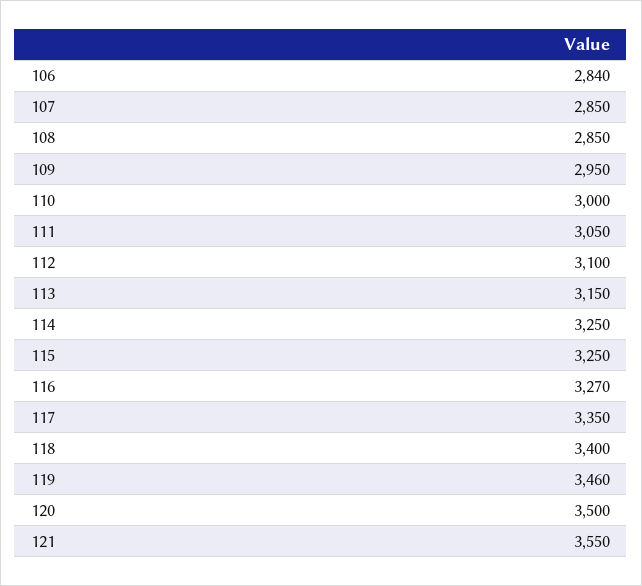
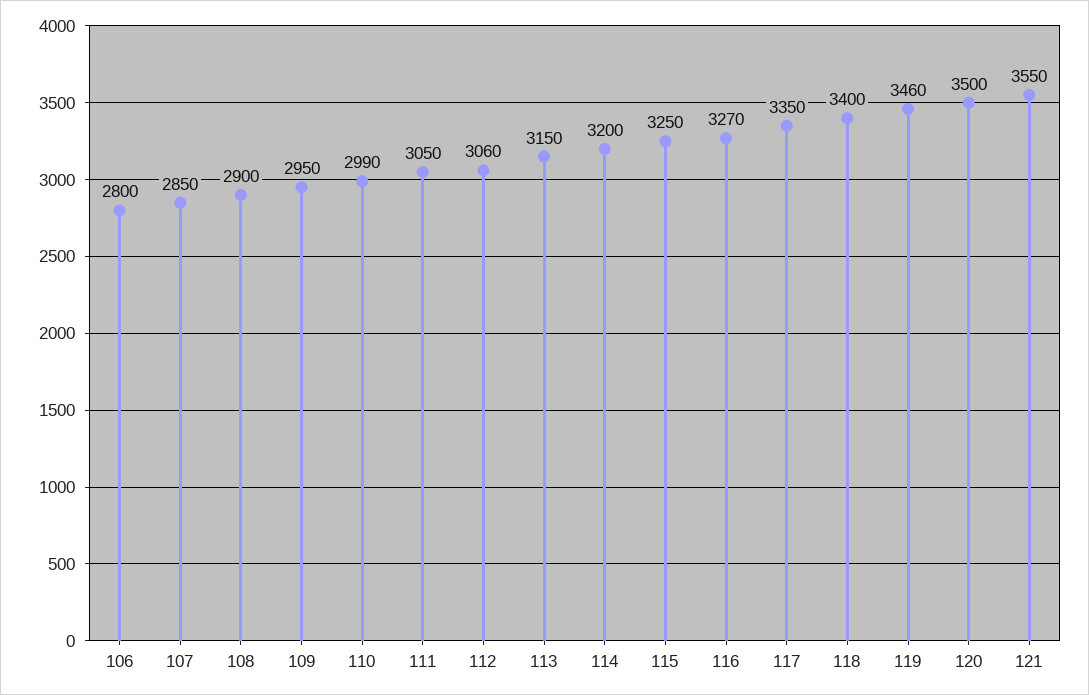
106: 2840 -> 2800
108: 2850 -> 2900
110: 3000 -> 2990
112: 3100 -> 3060
114: 3250 -> 3200

